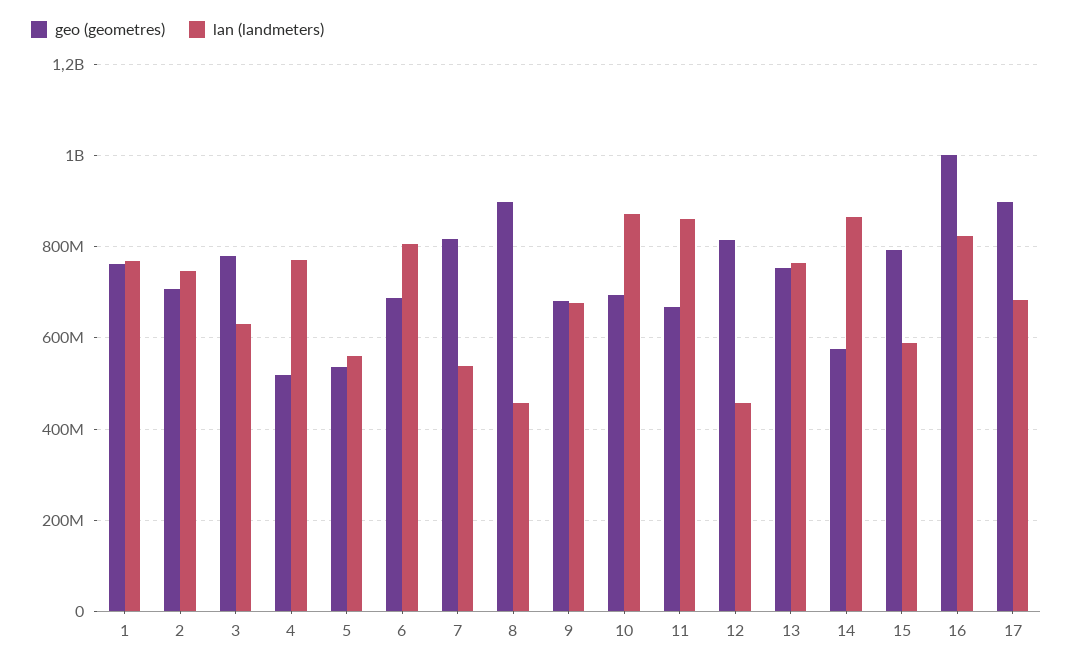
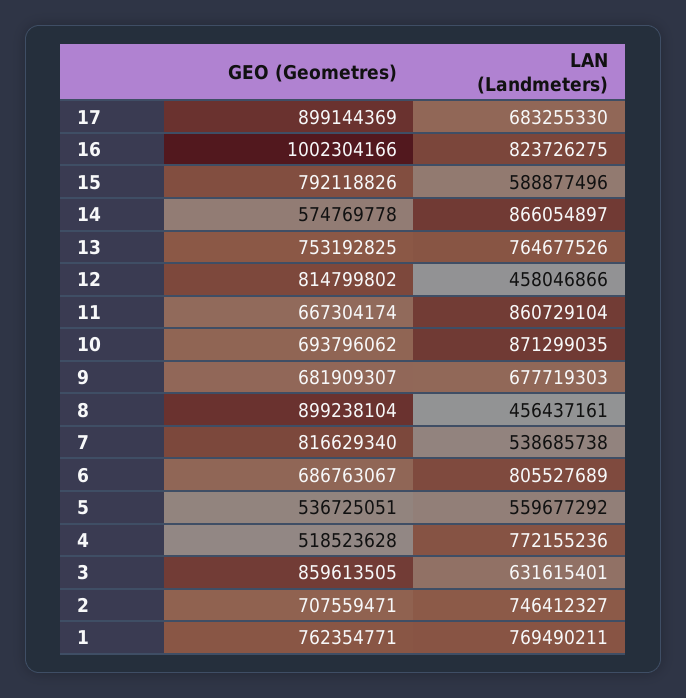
geo (geometres), 3: 780000000 -> 859613505

